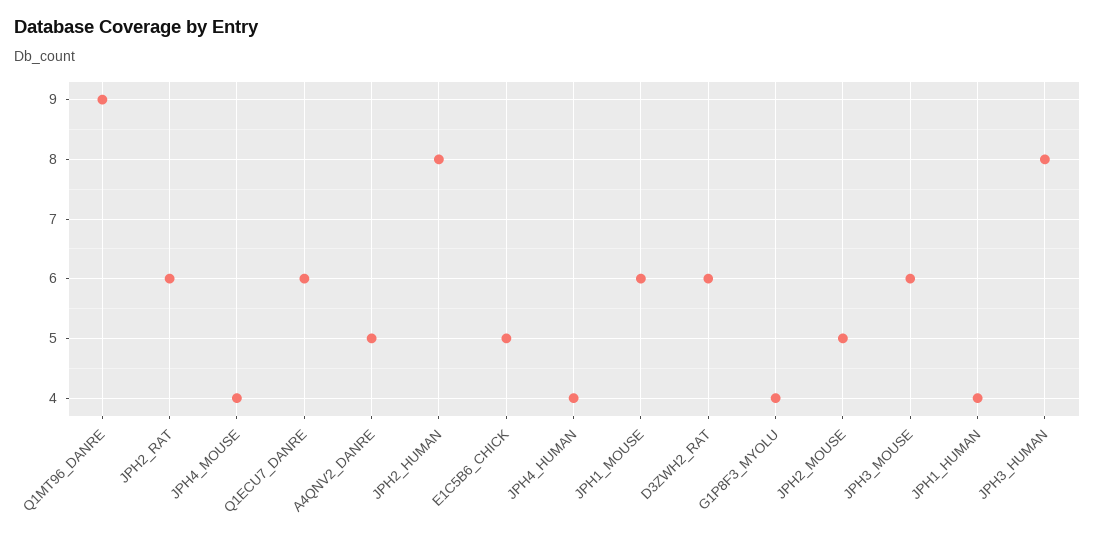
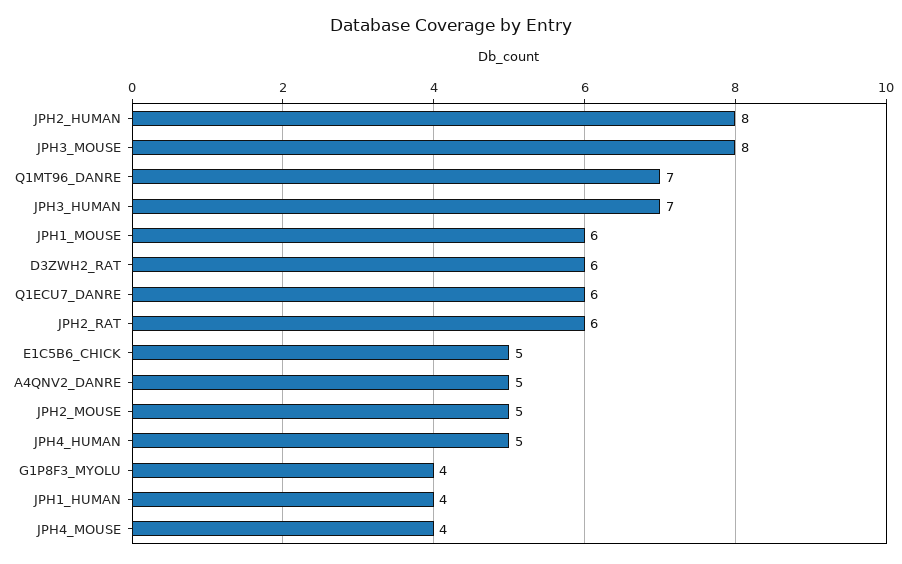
Q1MT96_DANRE: 9 -> 7
JPH4_HUMAN: 4 -> 5
JPH3_MOUSE: 6 -> 8
JPH3_HUMAN: 8 -> 7

